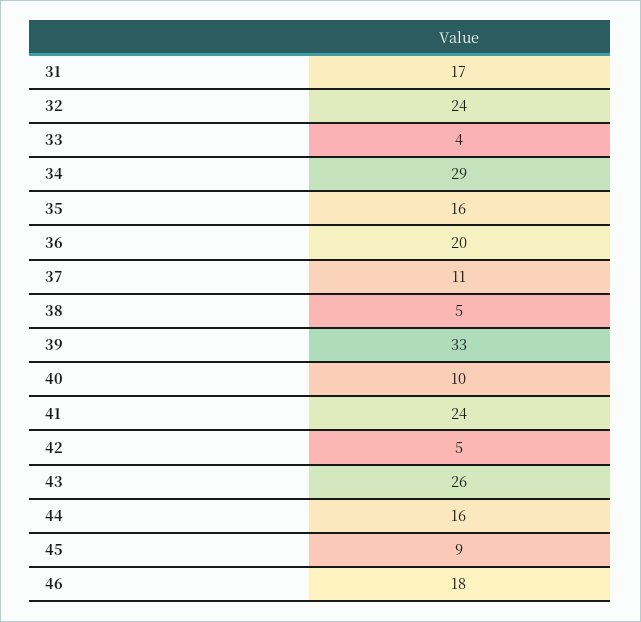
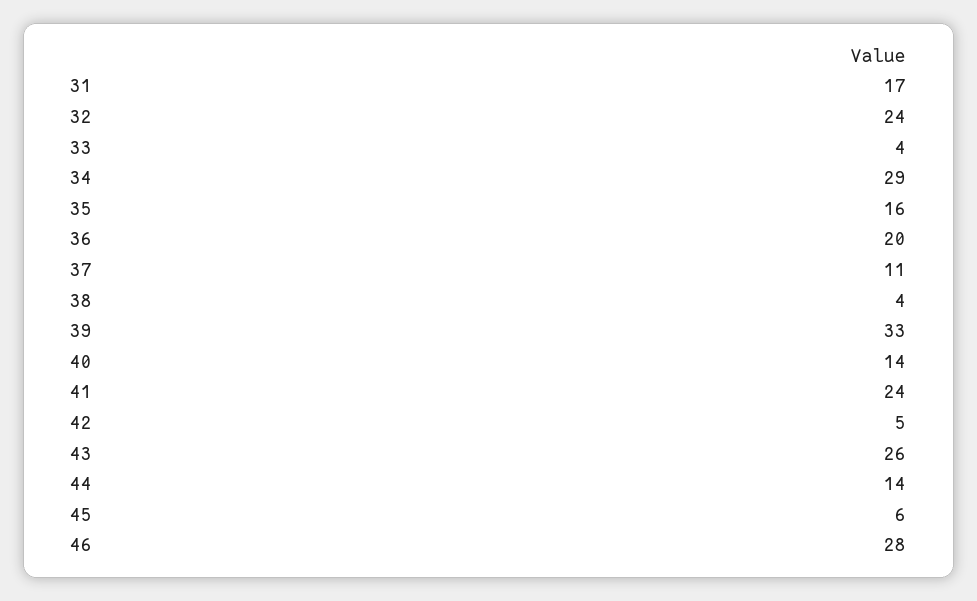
38: 5 -> 4
40: 10 -> 14
44: 16 -> 14
45: 9 -> 6
46: 18 -> 28

